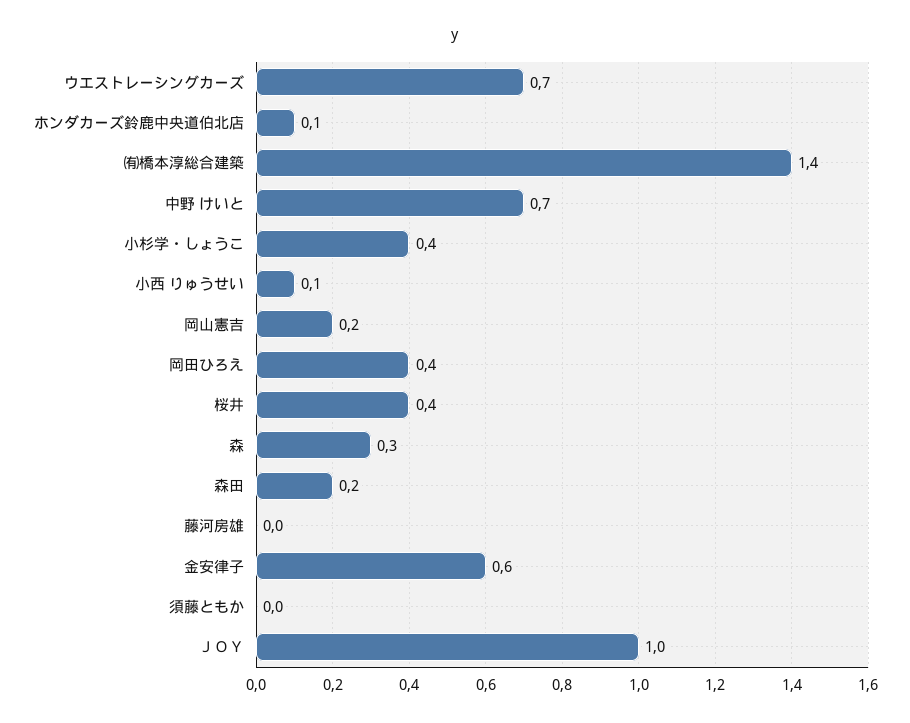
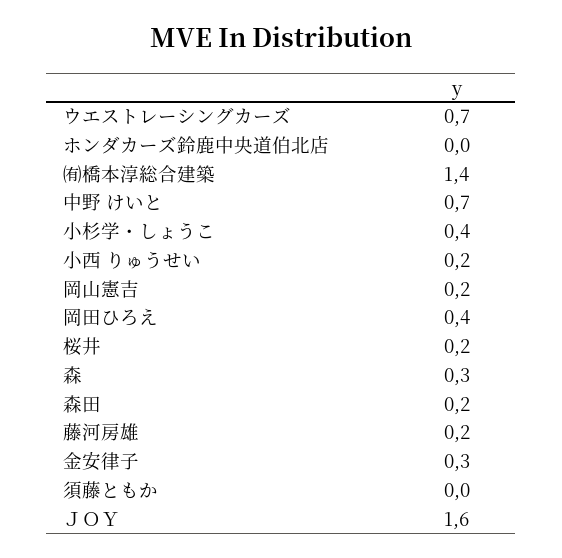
ホンダカーズ鈴鹿中央道伯北店: 0.1 -> 0
小西 りゅうせい: 0.1 -> 0.2
桜井: 0.4 -> 0.2
藤河房雄: 0 -> 0.2
金安律子: 0.6 -> 0.3
ＪＯＹ: 1 -> 1.6

